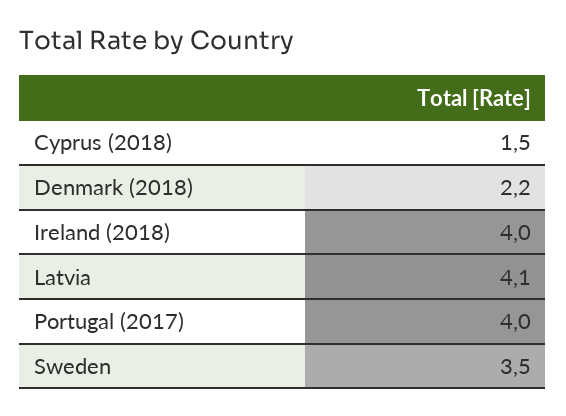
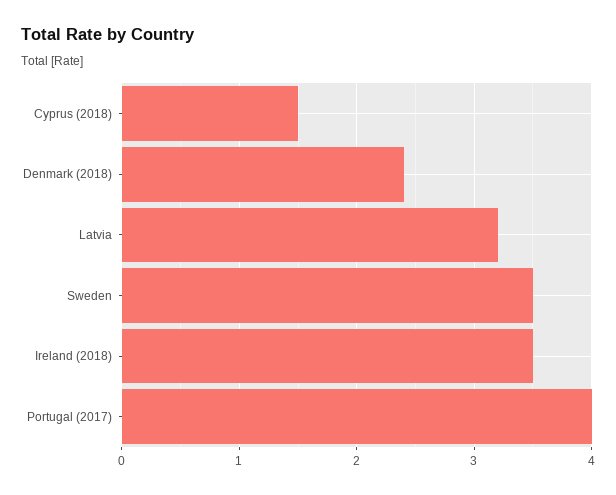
Denmark (2018): 2.2 -> 2.4
Ireland (2018): 4 -> 3.5
Latvia: 4.1 -> 3.2

